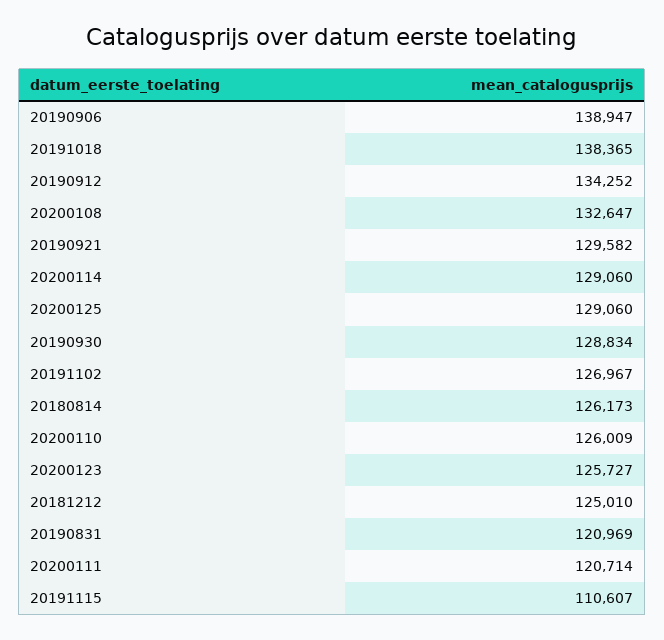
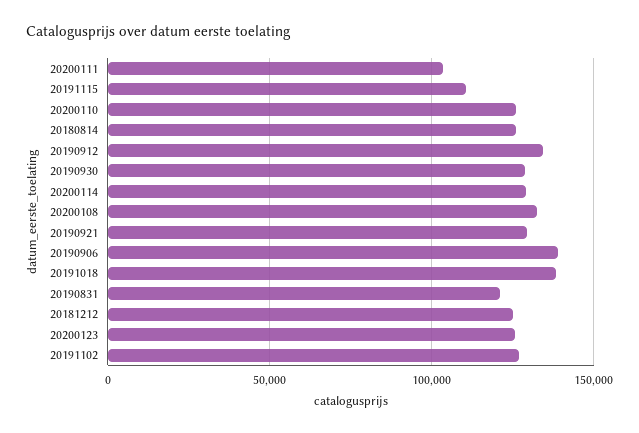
20200125: 129060 -> none
20200111: 120714 -> 105000

